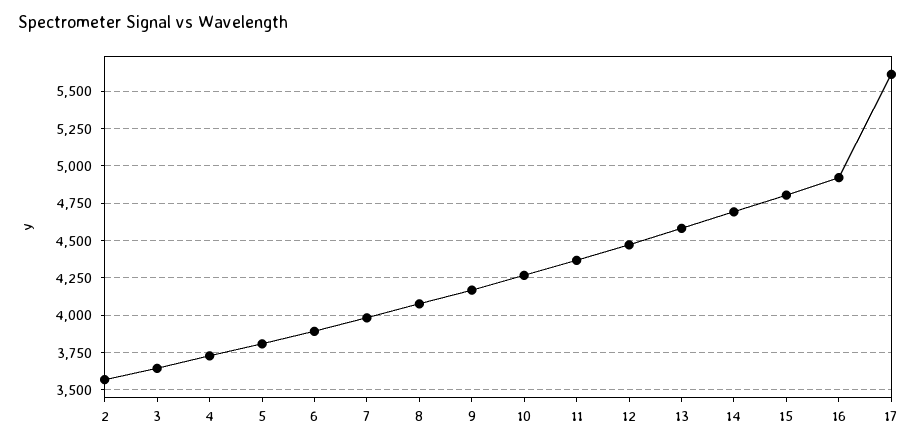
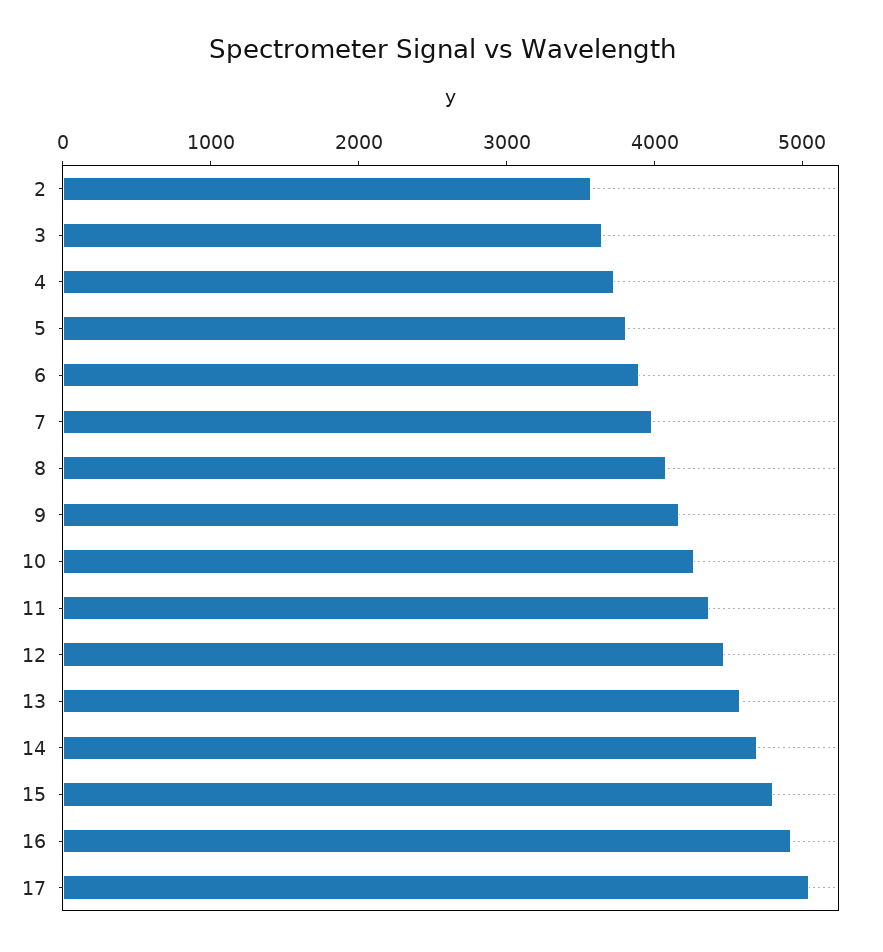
17: 5600 -> 5000

